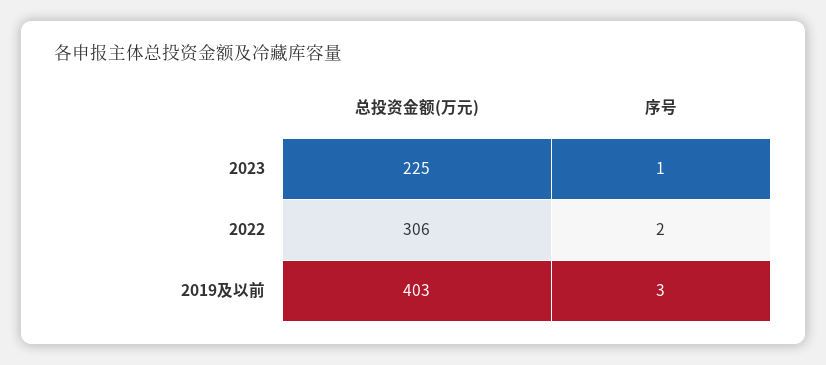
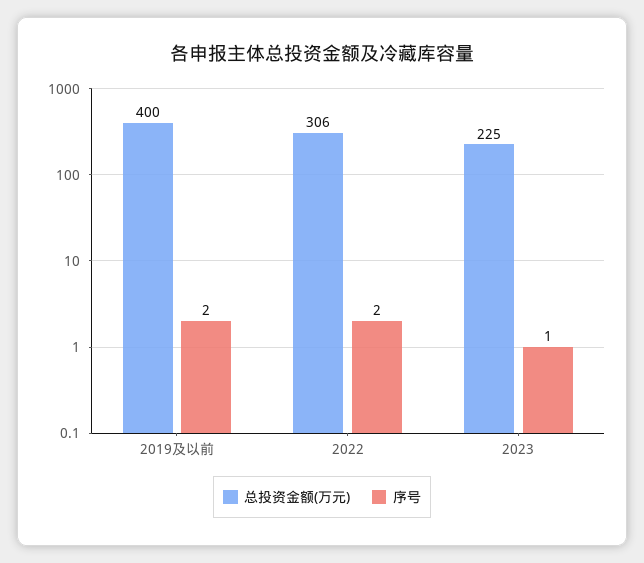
总投资金额(万元), 2019及以前: 403 -> 400
序号, 2019及以前: 3 -> 2

